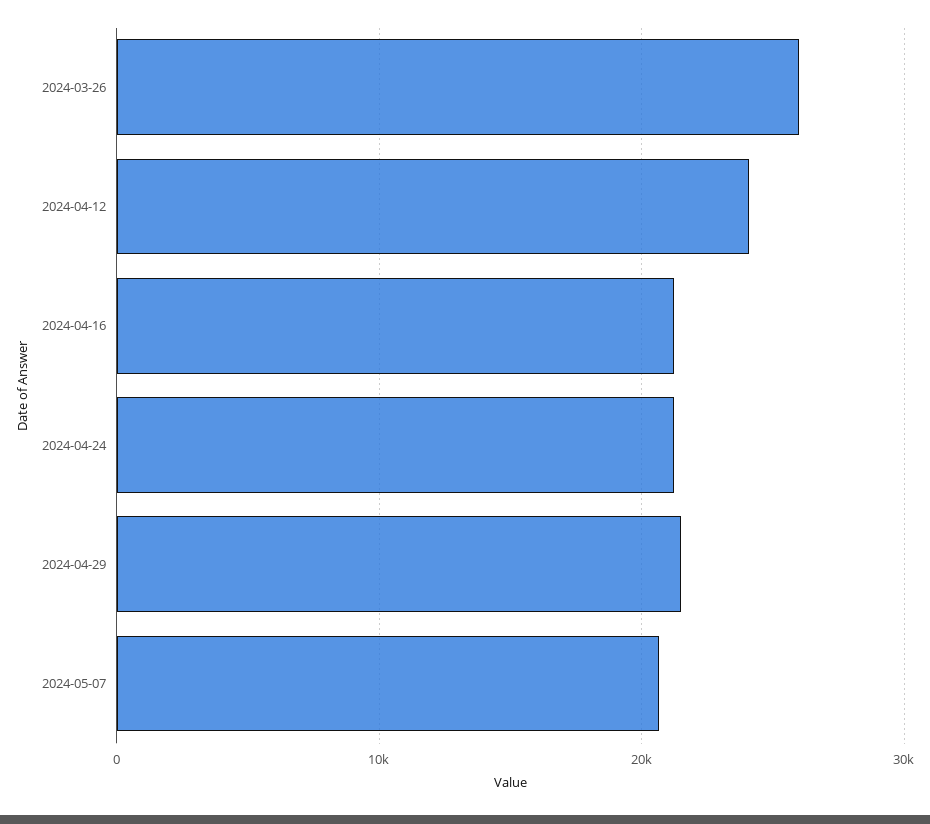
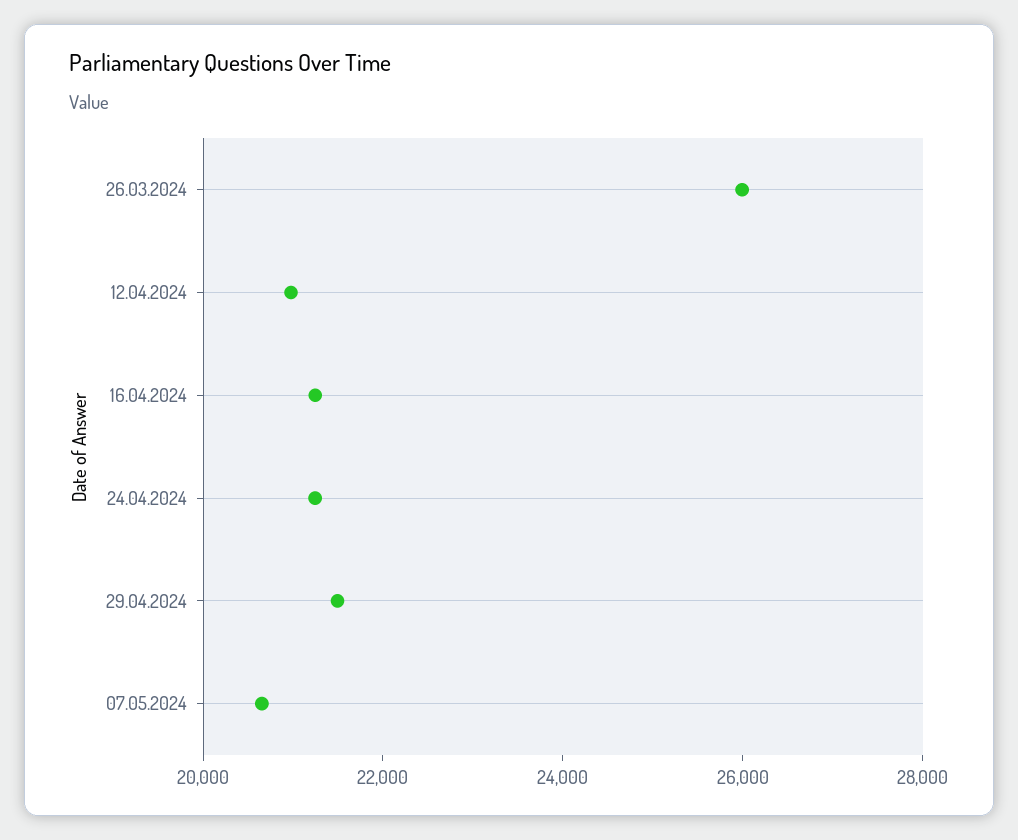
2024-04-12: 24000 -> 21000

